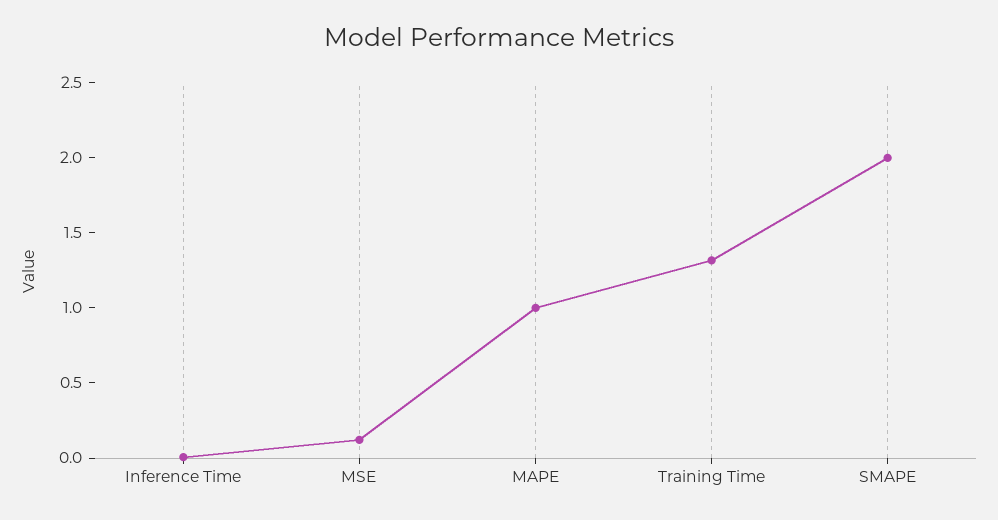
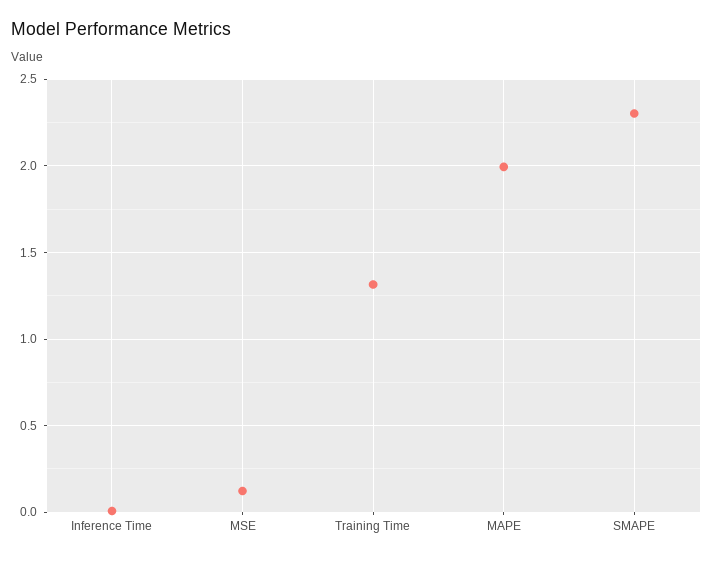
MAPE: 1 -> 2
SMAPE: 2 -> 2.3

